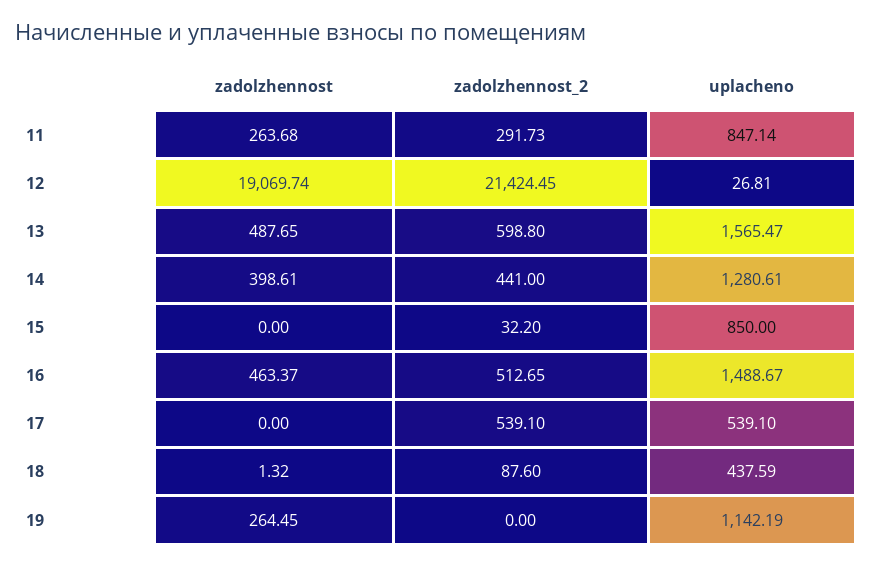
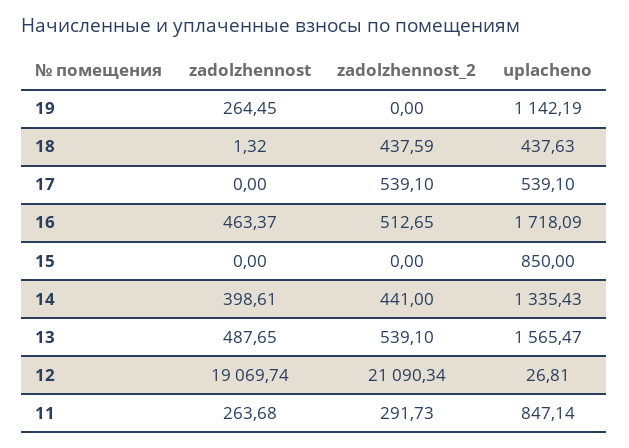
zadolzhennost_2, 12: 21424.45 -> 21090.34
zadolzhennost_2, 13: 598.8 -> 539.1
uplacheno, 14: 1280.61 -> 1335.43
zadolzhennost_2, 15: 32.2 -> 0
uplacheno, 16: 1488.67 -> 1718.09
zadolzhennost_2, 18: 87.6 -> 437.59
uplacheno, 18: 437.59 -> 437.63

